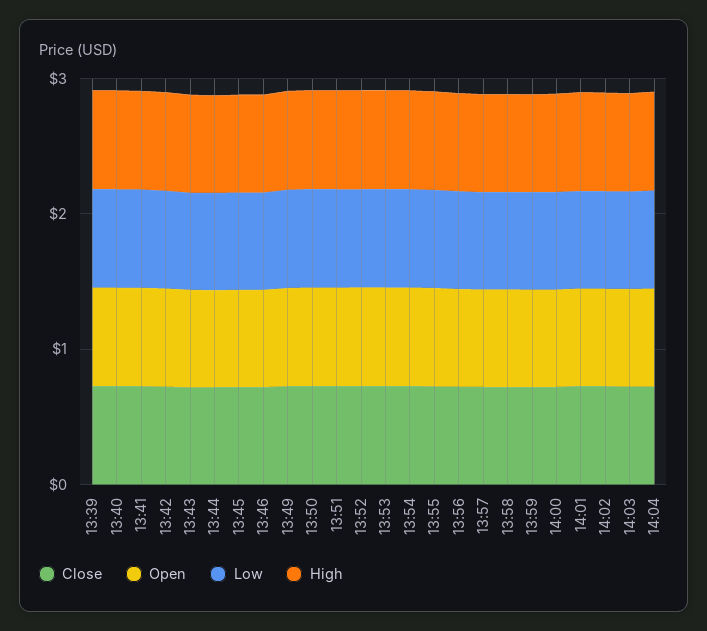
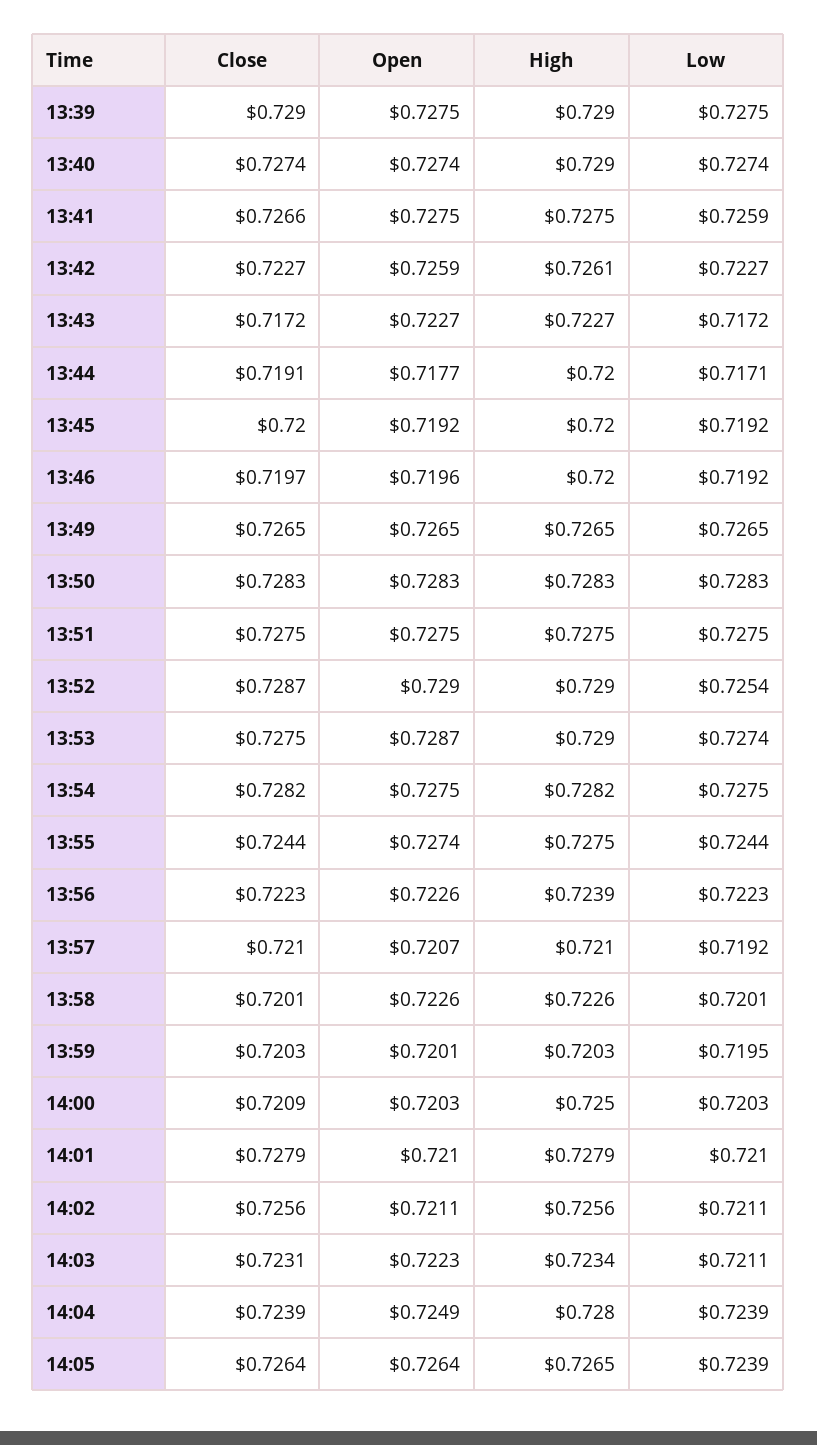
Close, 14:05: none -> 0.7264
Open, 14:05: none -> 0.7264
High, 14:05: none -> 0.7265
Low, 14:05: none -> 0.7239

